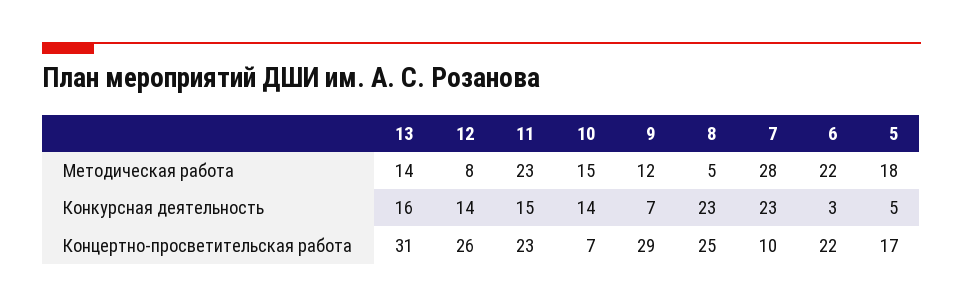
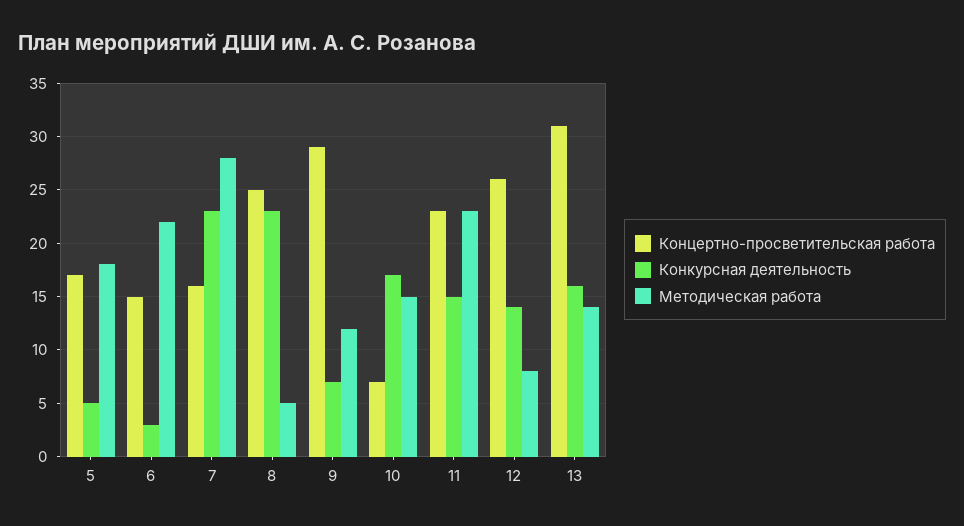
Конкурсная деятельность, 10: 14 -> 17
Концертно-просветительская работа, 7: 10 -> 16
Концертно-просветительская работа, 6: 22 -> 15

